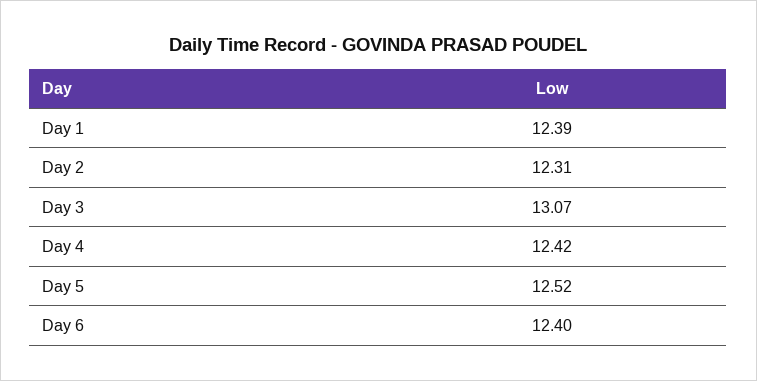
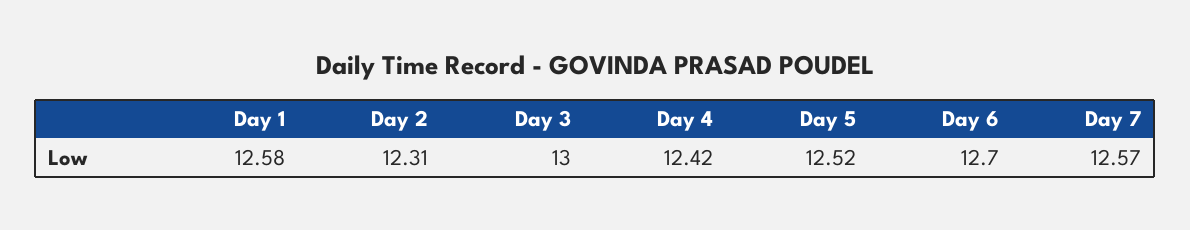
Day 1: 12.39 -> 12.58
Day 3: 13.07 -> 13
Day 6: 12.4 -> 12.7
Day 7: none -> 12.57

